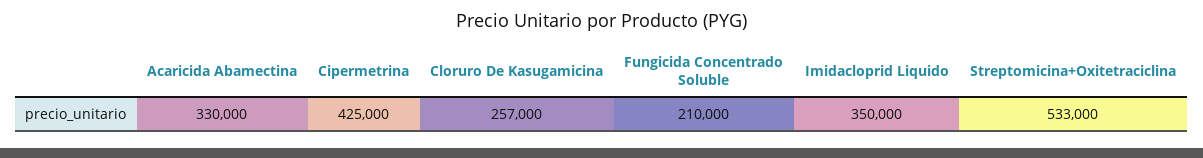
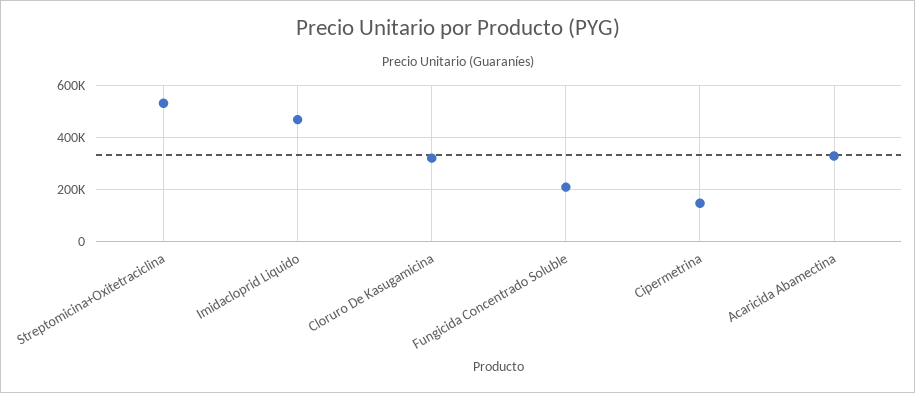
Cipermetrina: 425000 -> 150000
Cloruro De Kasugamicina: 257000 -> 325000
Imidacloprid Liquido: 350000 -> 475000

